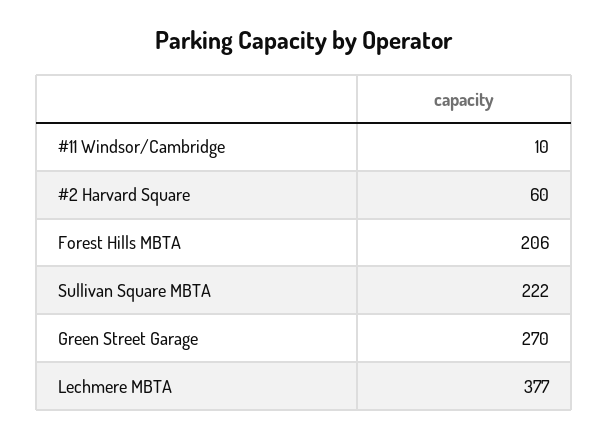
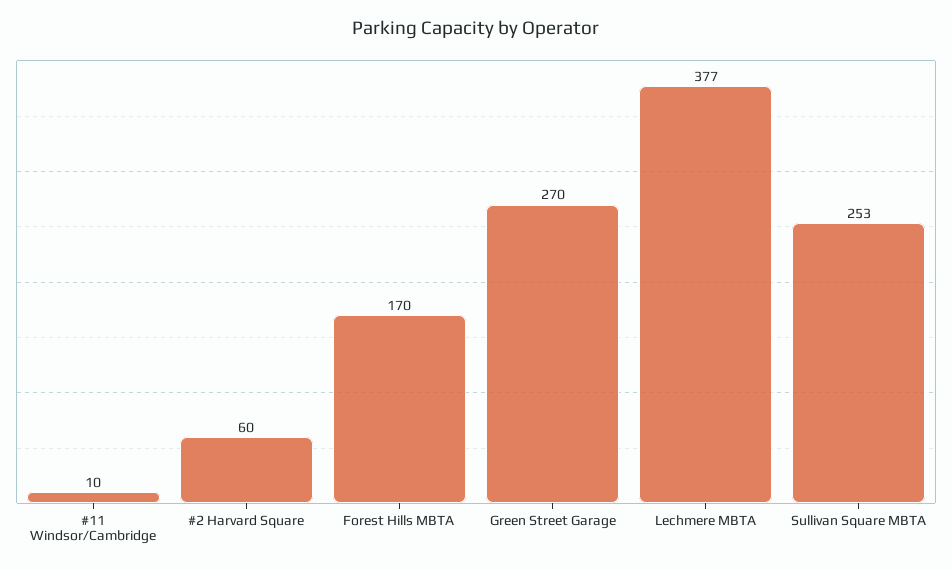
Forest Hills MBTA: 206 -> 170
Sullivan Square MBTA: 222 -> 253

